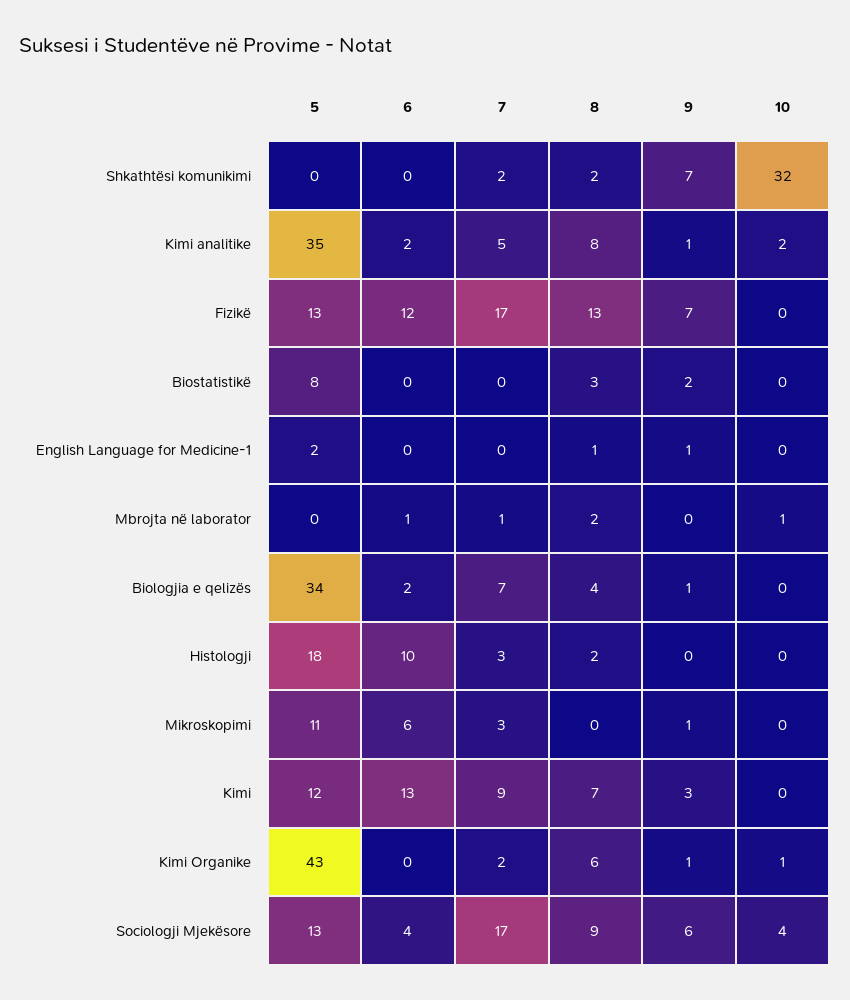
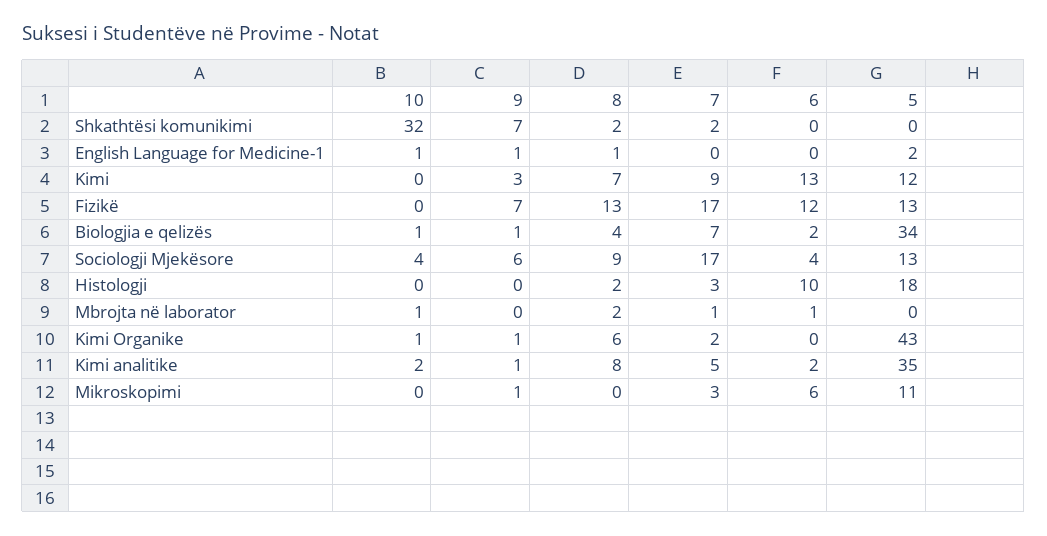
5, Biostatistikë: 8 -> none
6, Biostatistikë: 0 -> none
7, Biostatistikë: 0 -> none
8, Biostatistikë: 3 -> none
9, Biostatistikë: 2 -> none
10, Biostatistikë: 0 -> none
10, English Language for Medicine-1: 0 -> 1
10, Biologjia e qelizës: 0 -> 1

